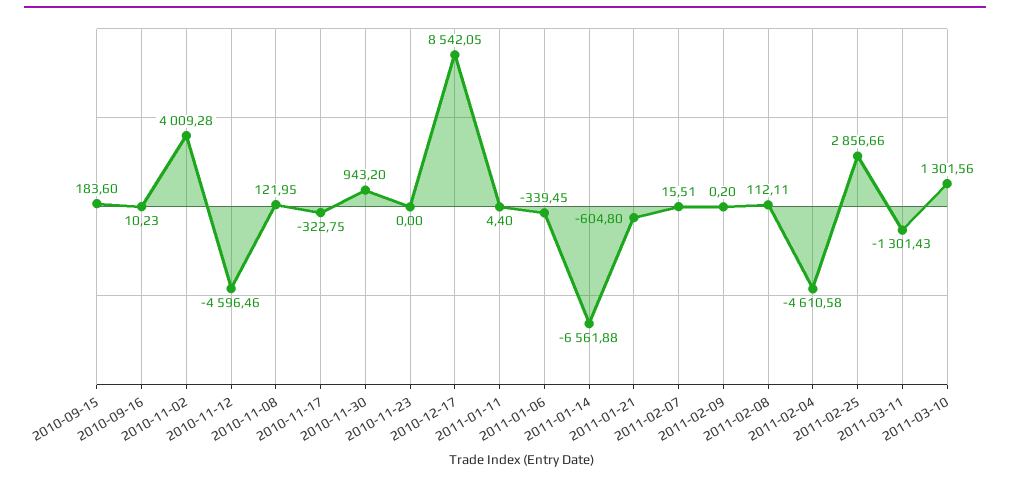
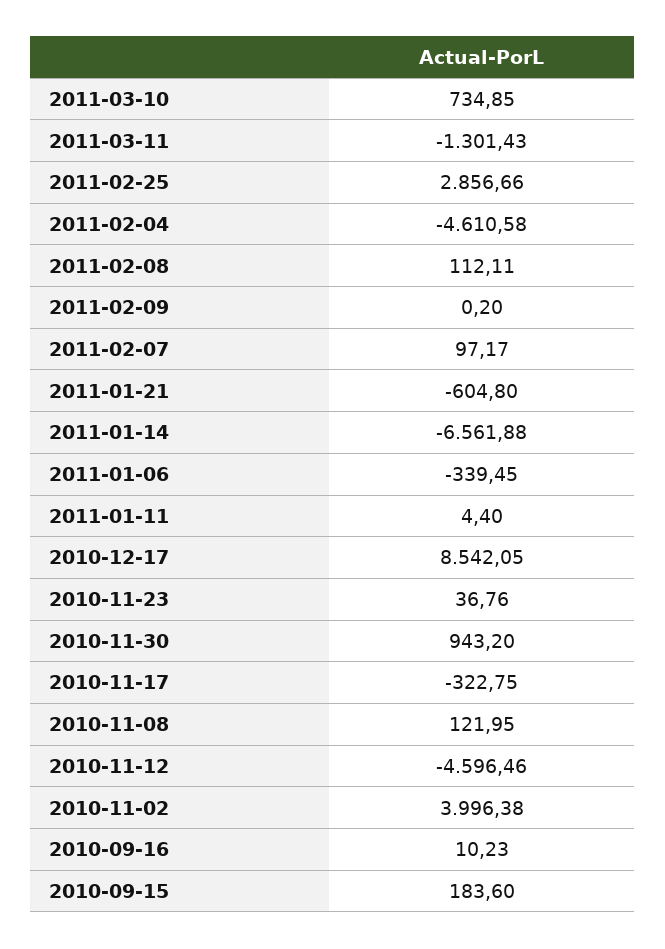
2010-11-02: 4009.28 -> 3996.38
2010-11-23: 0 -> 36.76
2011-02-07: 15.51 -> 97.17
2011-03-10: 1301.56 -> 734.85

